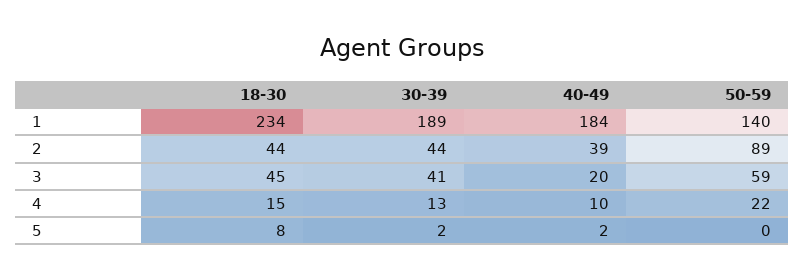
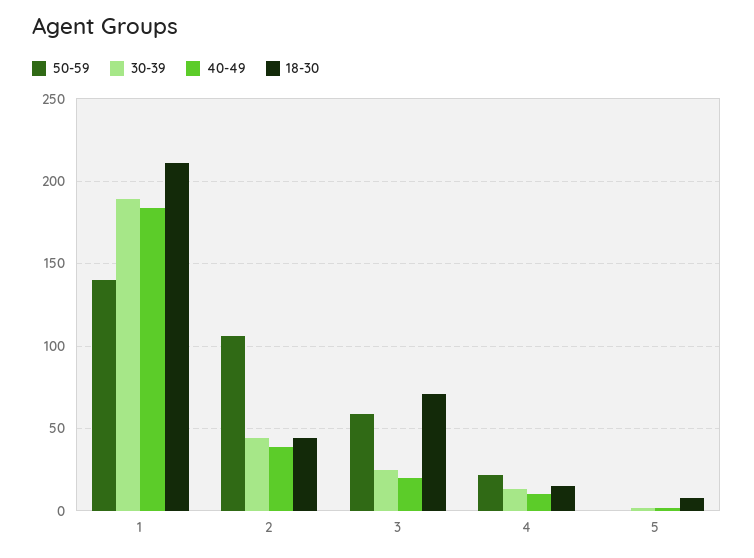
18-30, 1: 234 -> 210
50-59, 2: 89 -> 105
18-30, 3: 45 -> 70
30-39, 3: 41 -> 25

